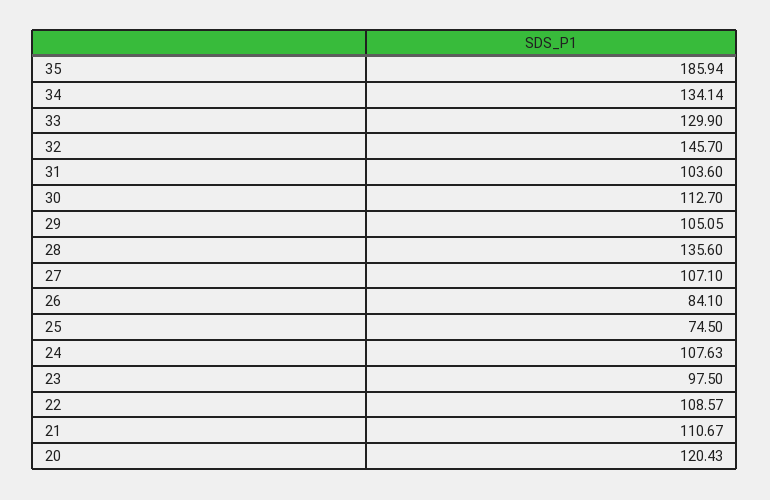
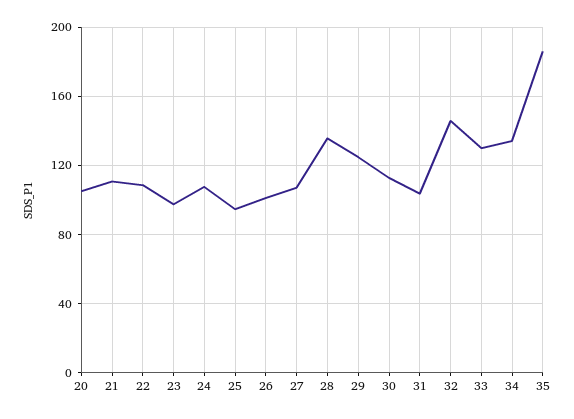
29: 105.05 -> 125
26: 84.1 -> 100
25: 74.5 -> 95
20: 120.43 -> 105

